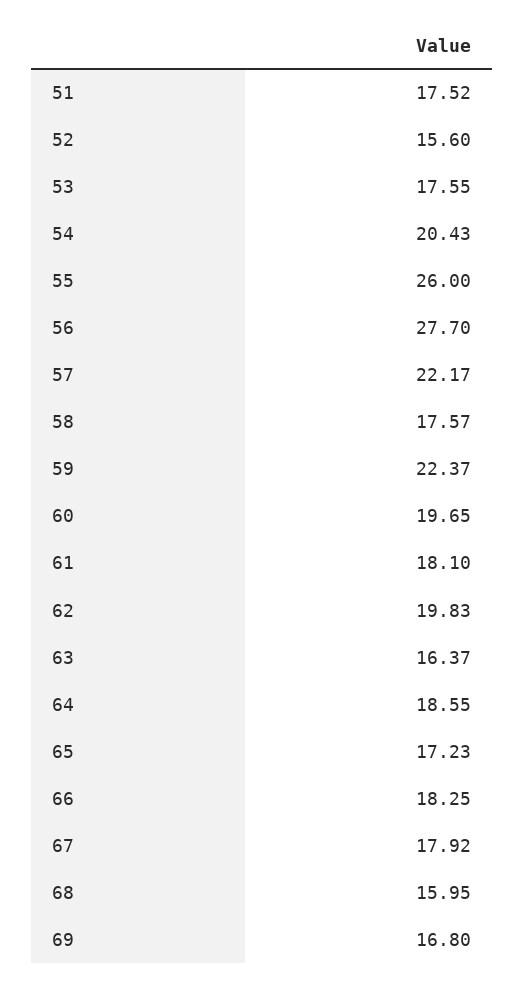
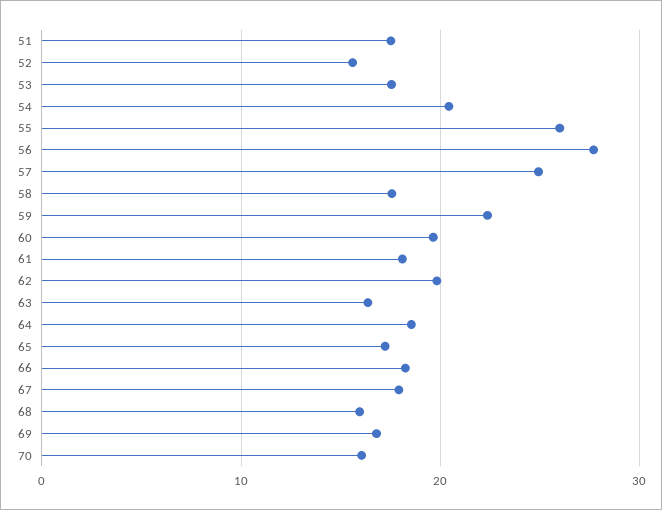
57: 22.17 -> 25
70: none -> 16

